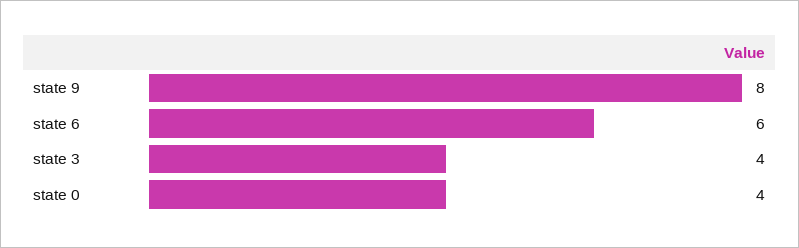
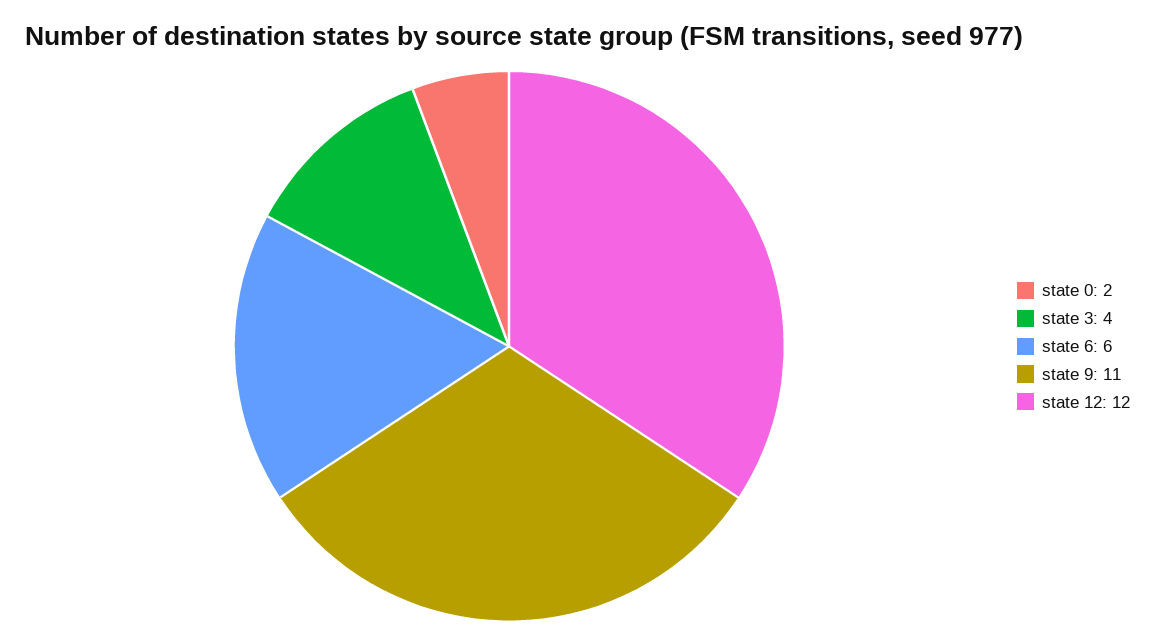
state 9: 8 -> 11
state 0: 4 -> 2
state 12: none -> 12

